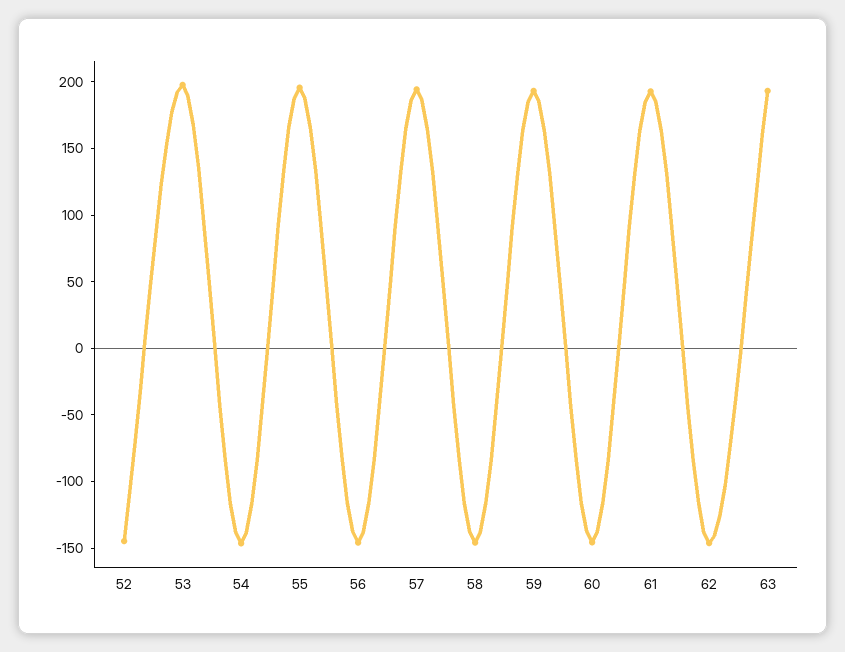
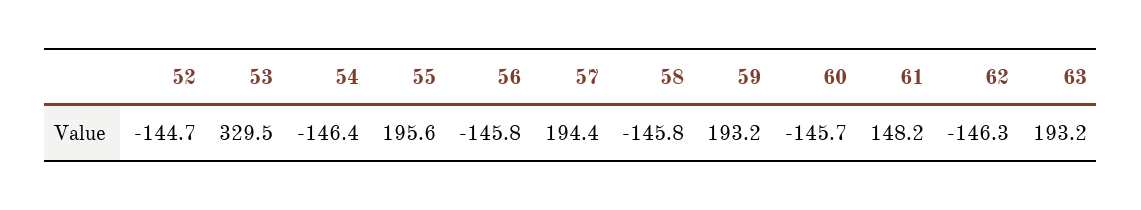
53: 200 -> 329.5
61: 190 -> 148.2

